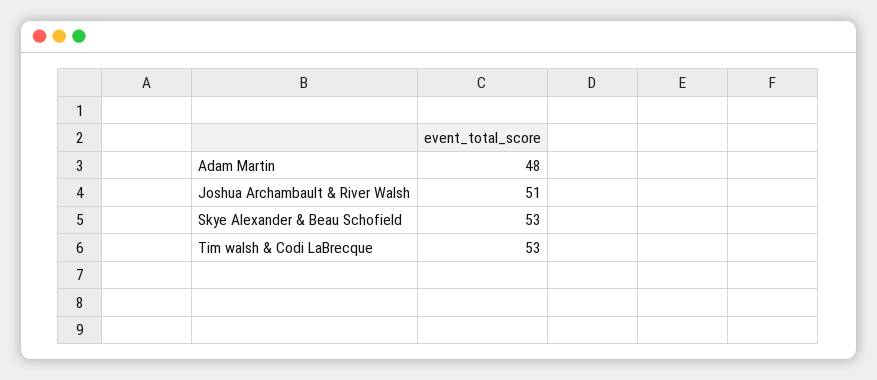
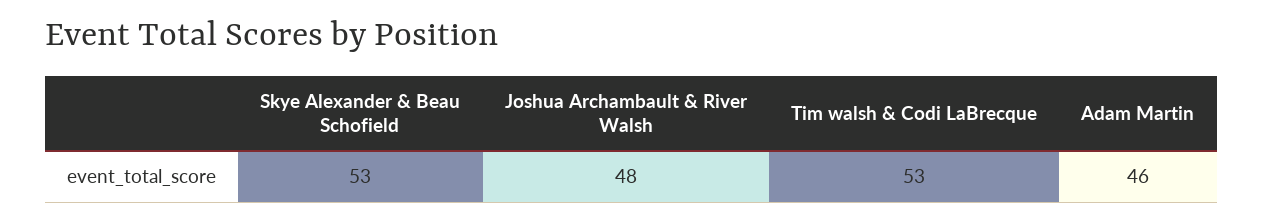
Adam Martin: 48 -> 46
Joshua Archambault & River Walsh: 51 -> 48

